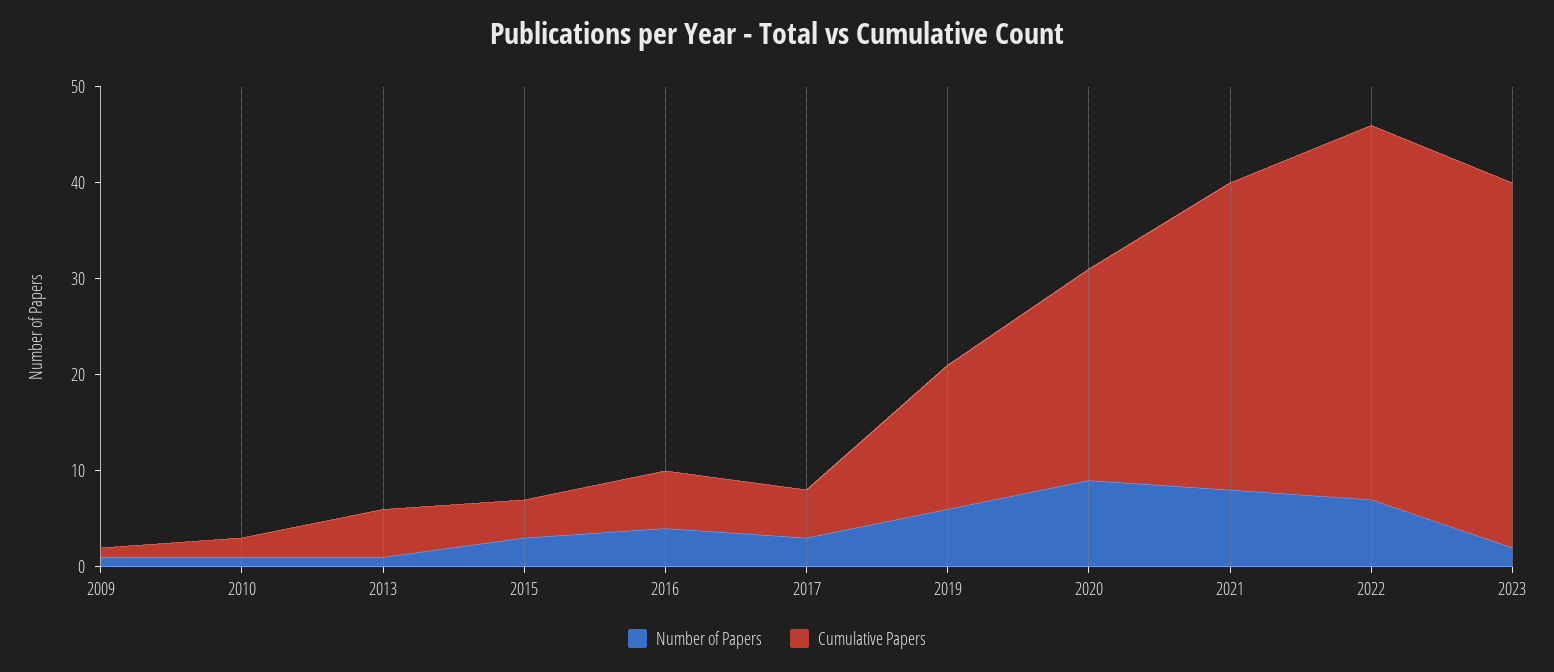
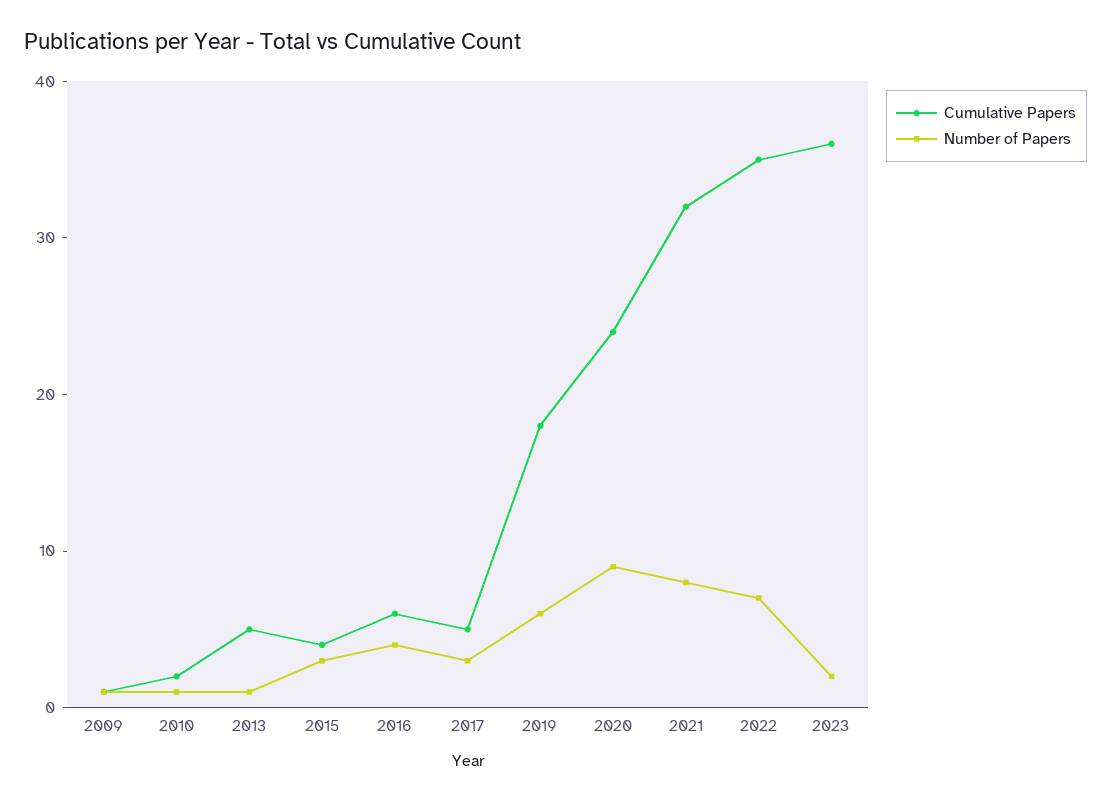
Cumulative Papers, 2019: 15 -> 18
Cumulative Papers, 2020: 22 -> 24
Cumulative Papers, 2022: 39 -> 35
Cumulative Papers, 2023: 38 -> 36

